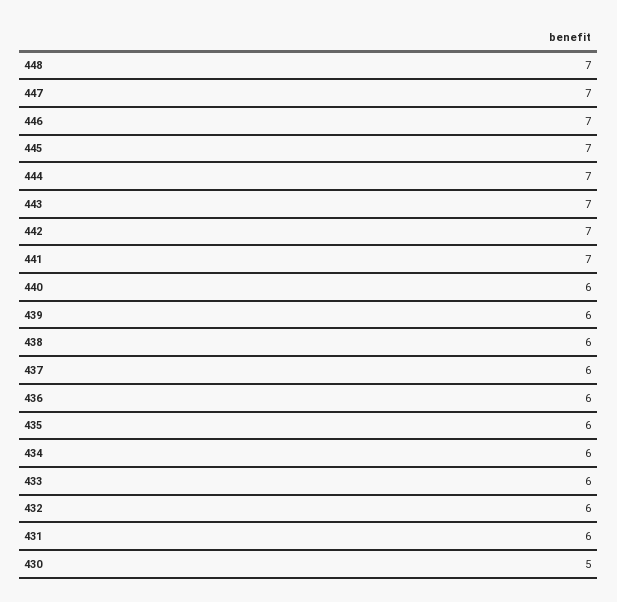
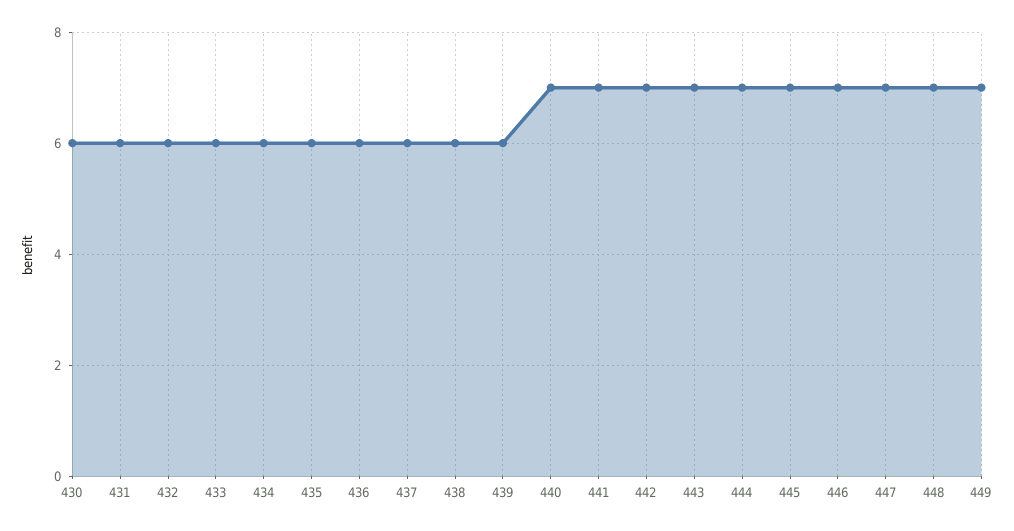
440: 6 -> 7
430: 5 -> 6
449: none -> 7

